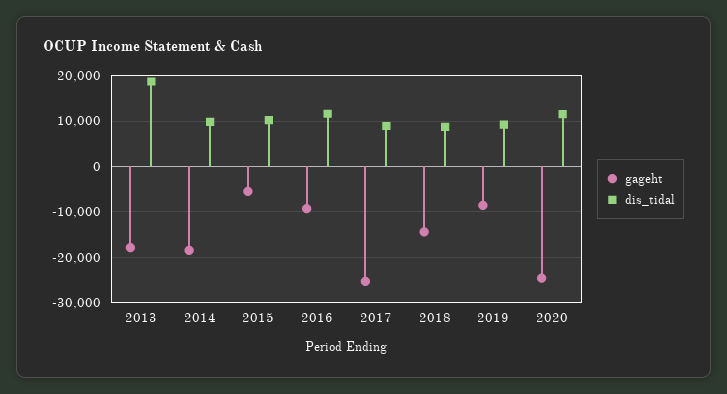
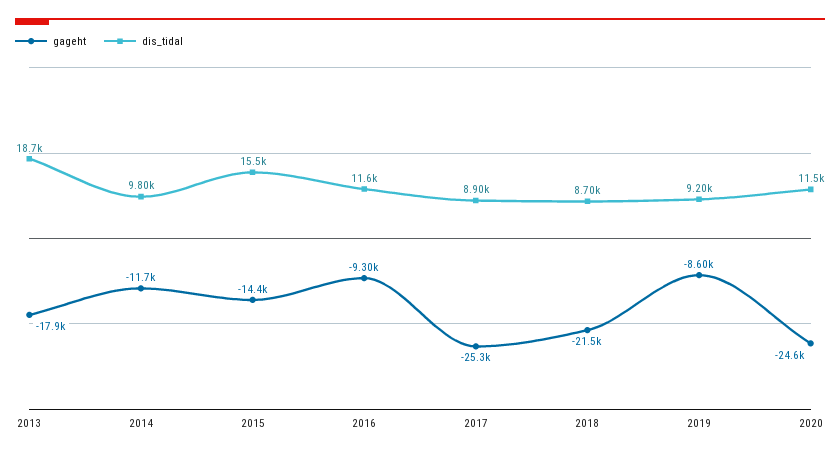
gageht, 2014: -18000 -> -11700
gageht, 2015: -6000 -> -14400
dis_tidal, 2015: 10000 -> 15500
gageht, 2018: -14000 -> -21500

